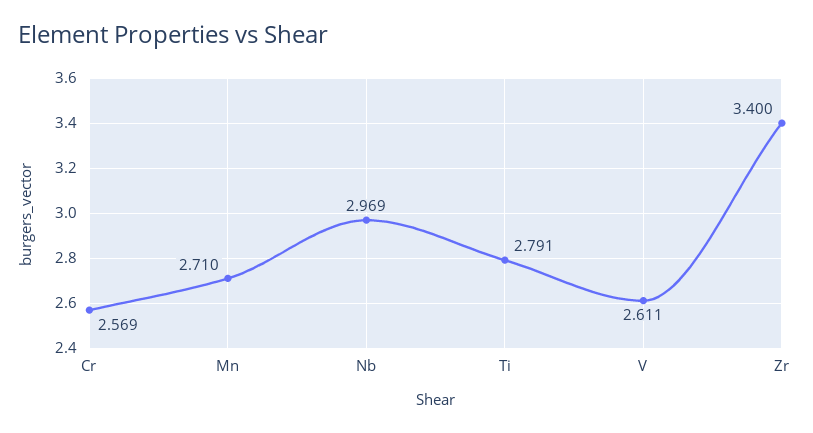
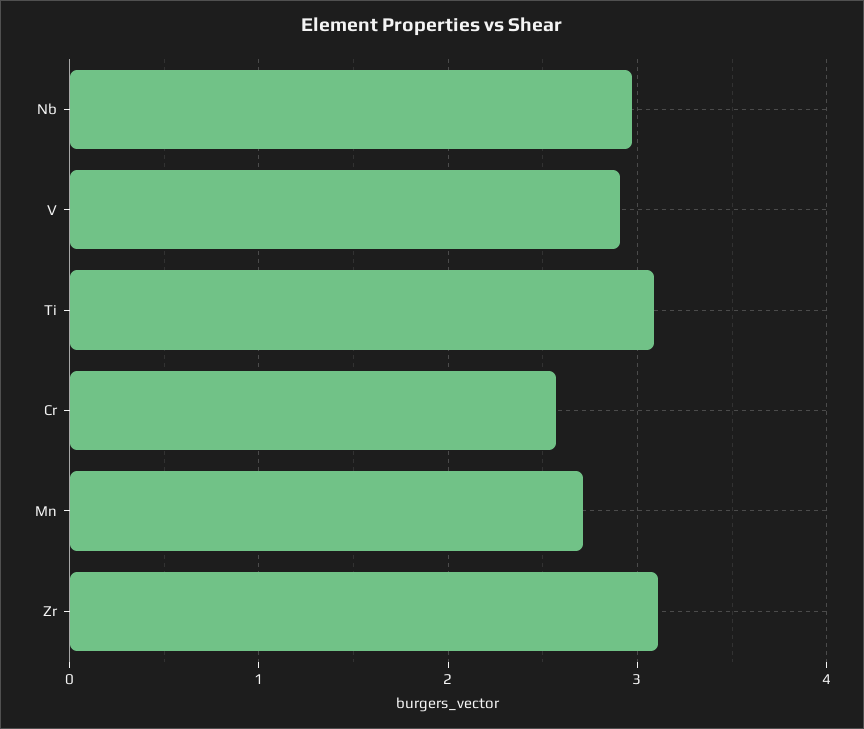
Ti: 2.791 -> 3.1
V: 2.611 -> 2.9
Zr: 3.4 -> 3.1

